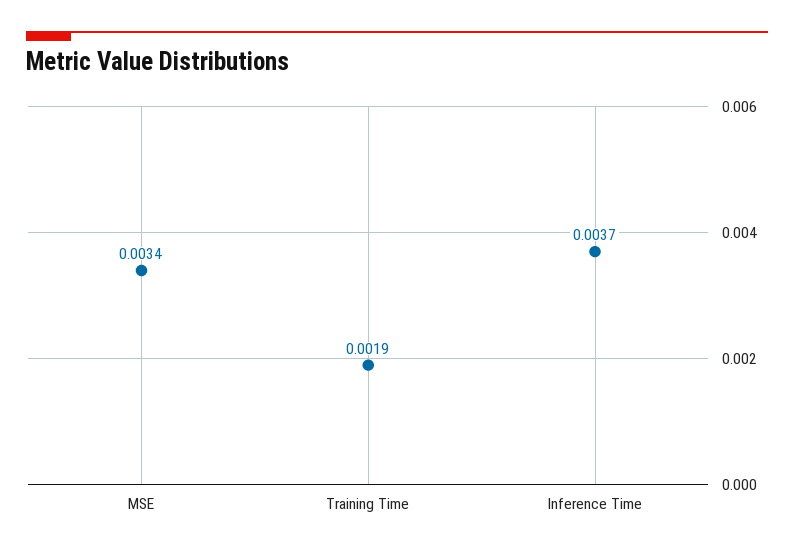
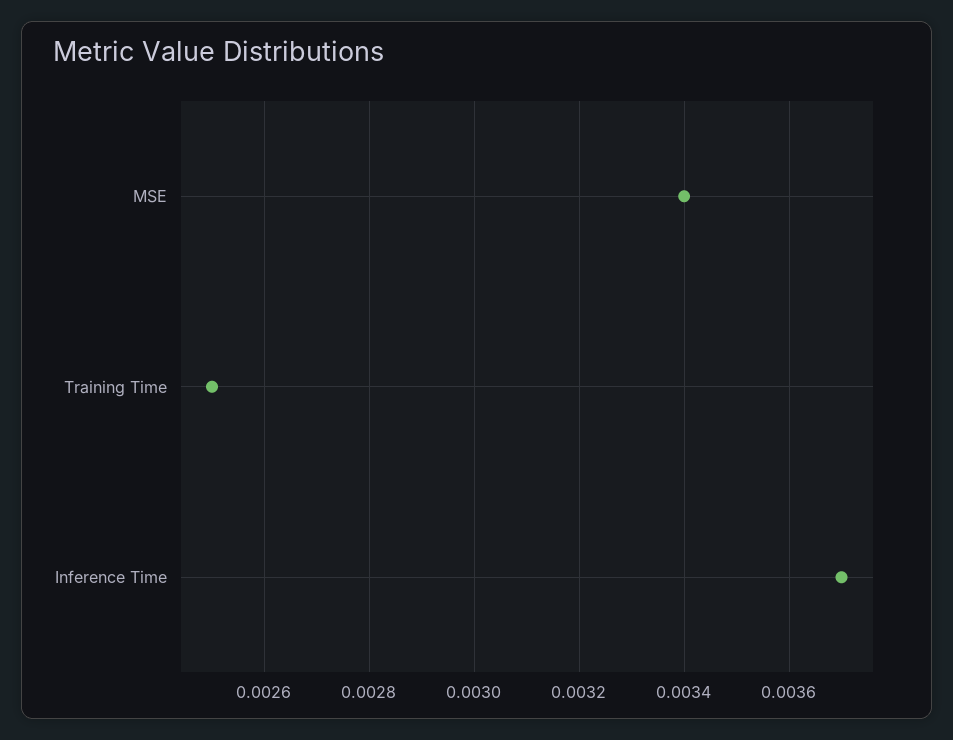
Training Time: 0.0019 -> 0.0025

